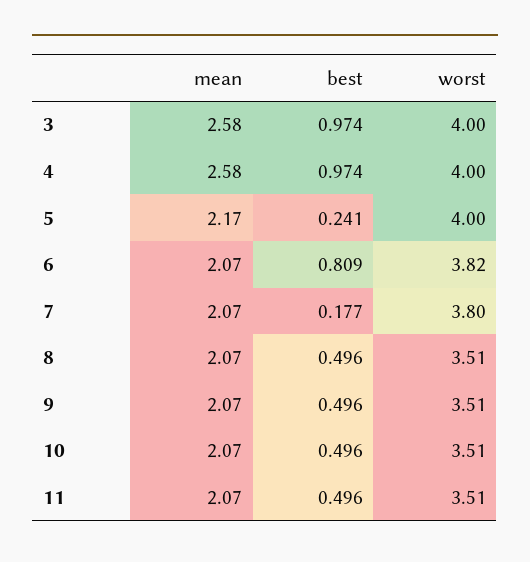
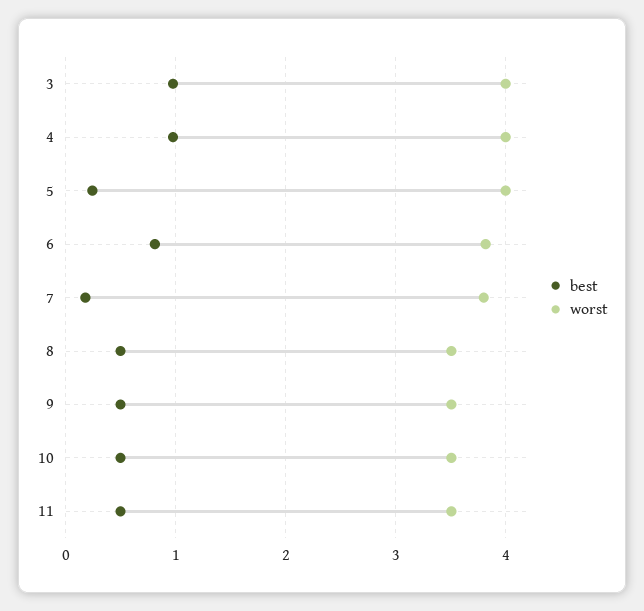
mean, 3: 2.58 -> none
mean, 4: 2.58 -> none
mean, 5: 2.17 -> none
mean, 6: 2.07 -> none
mean, 7: 2.07 -> none
mean, 8: 2.07 -> none
mean, 9: 2.07 -> none
mean, 10: 2.07 -> none
mean, 11: 2.07 -> none

